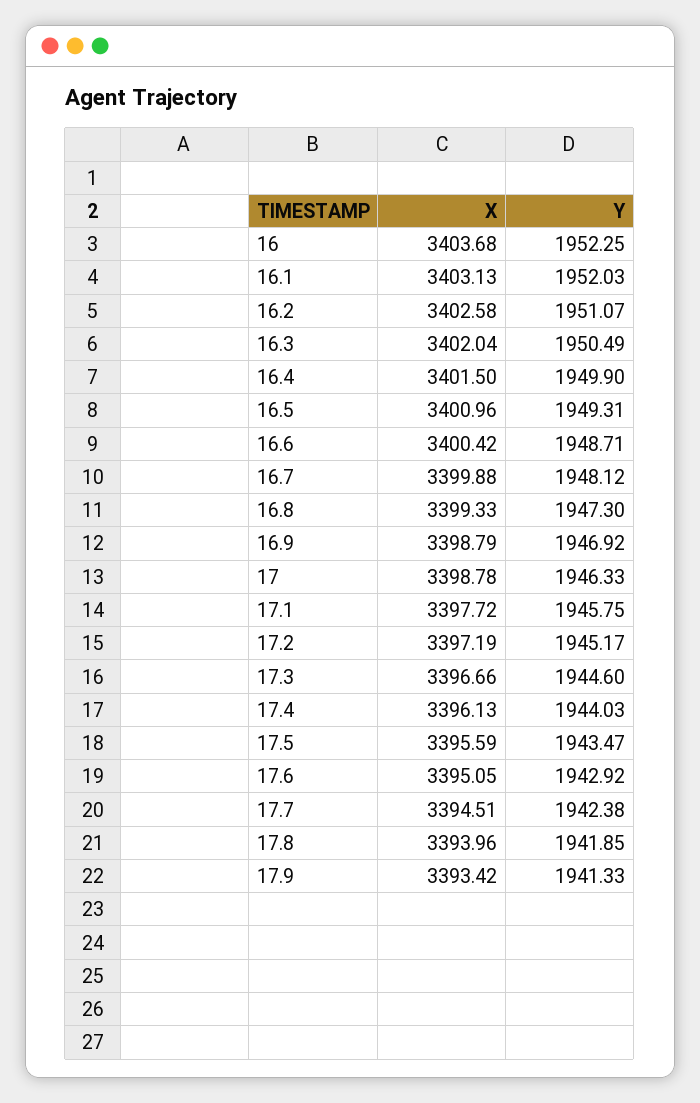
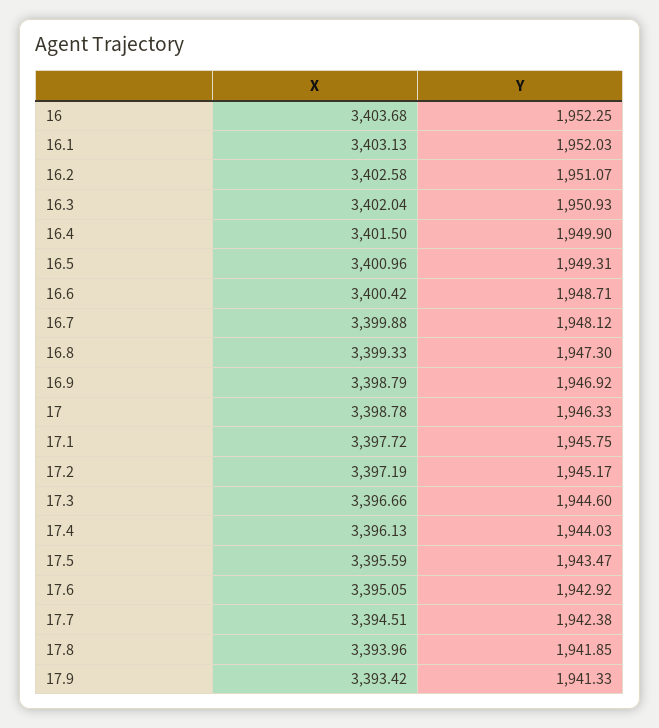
Y, 16.3: 1950.49 -> 1950.93

